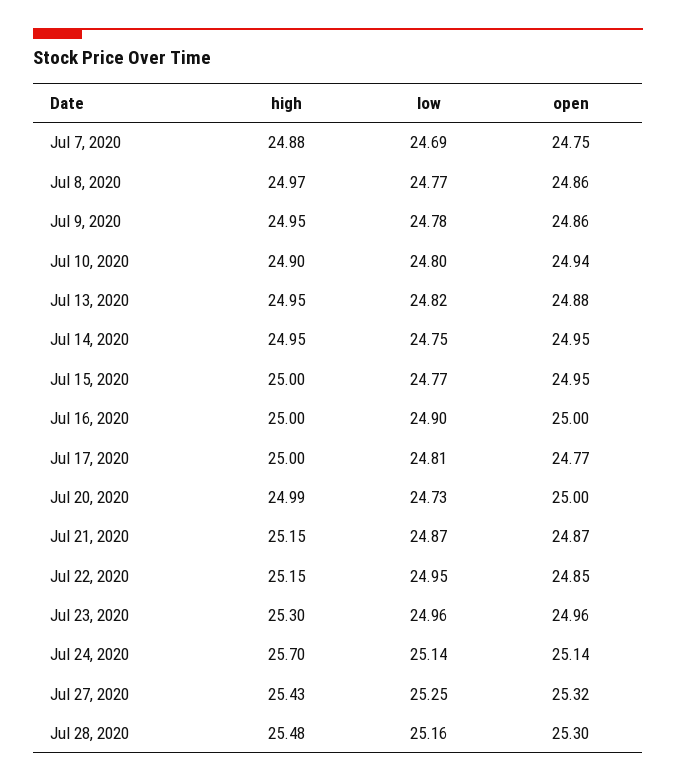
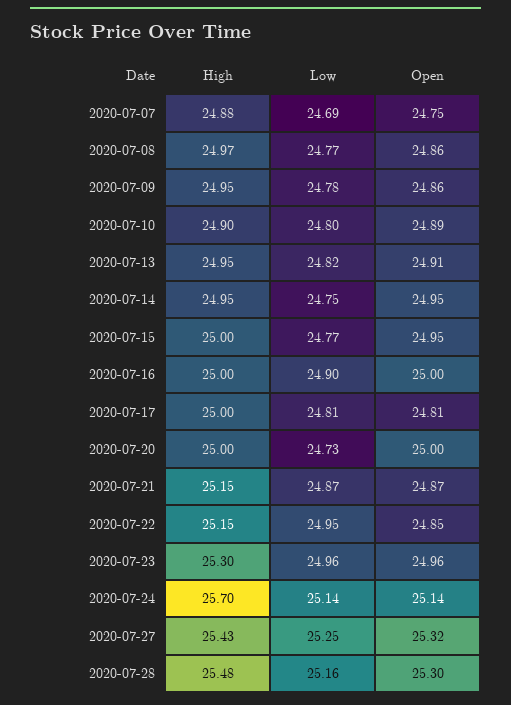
open, Jul 10, 2020: 24.94 -> 24.89
open, Jul 13, 2020: 24.88 -> 24.91
open, Jul 17, 2020: 24.77 -> 24.81
high, Jul 20, 2020: 24.99 -> 25

